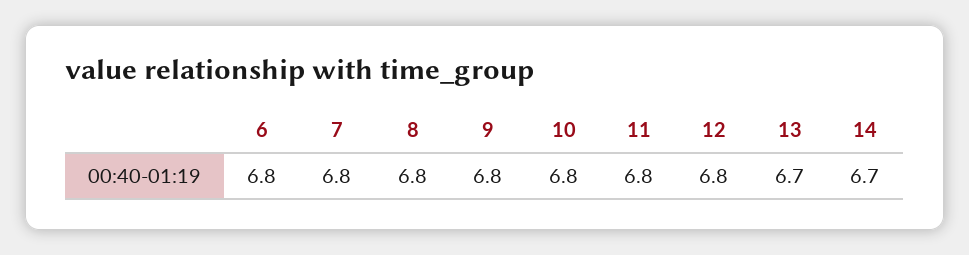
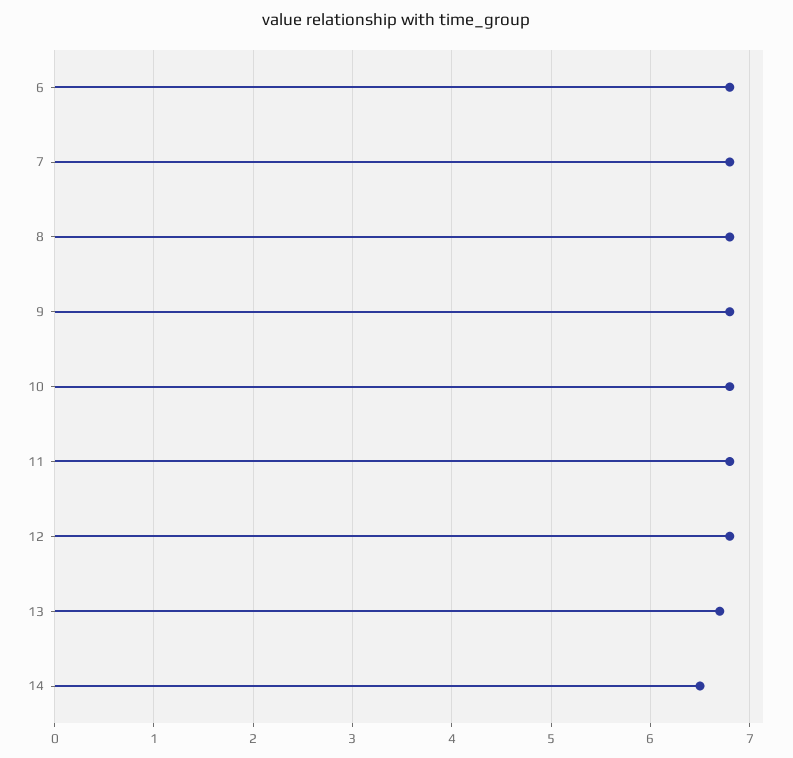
14: 6.7 -> 6.5

